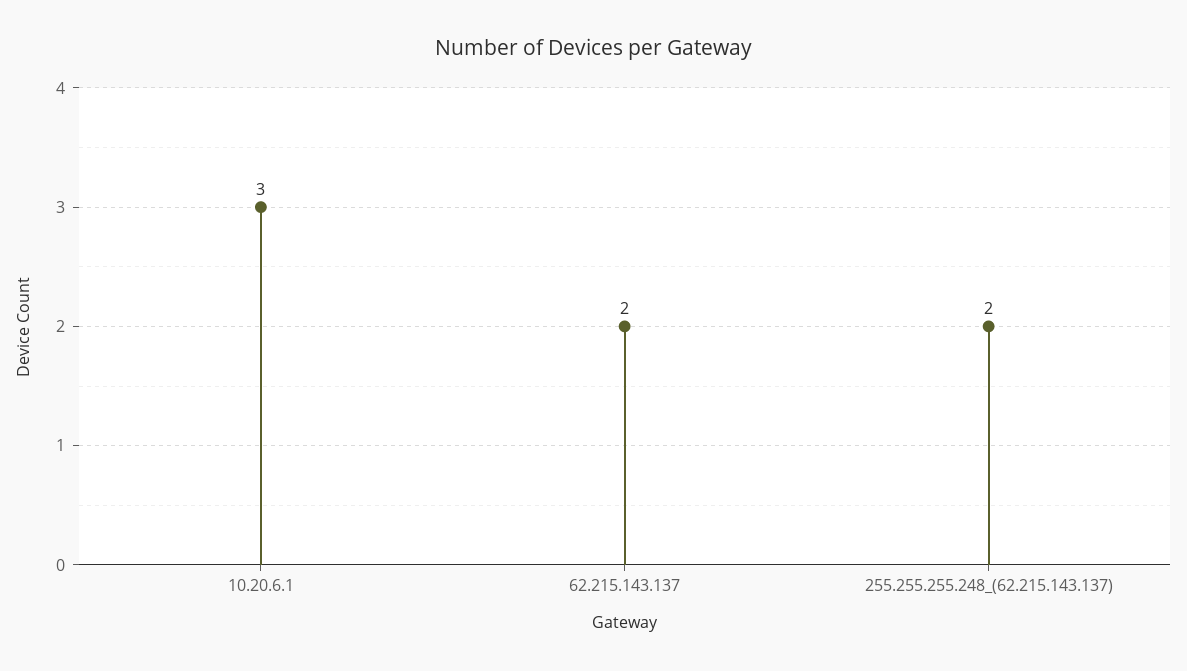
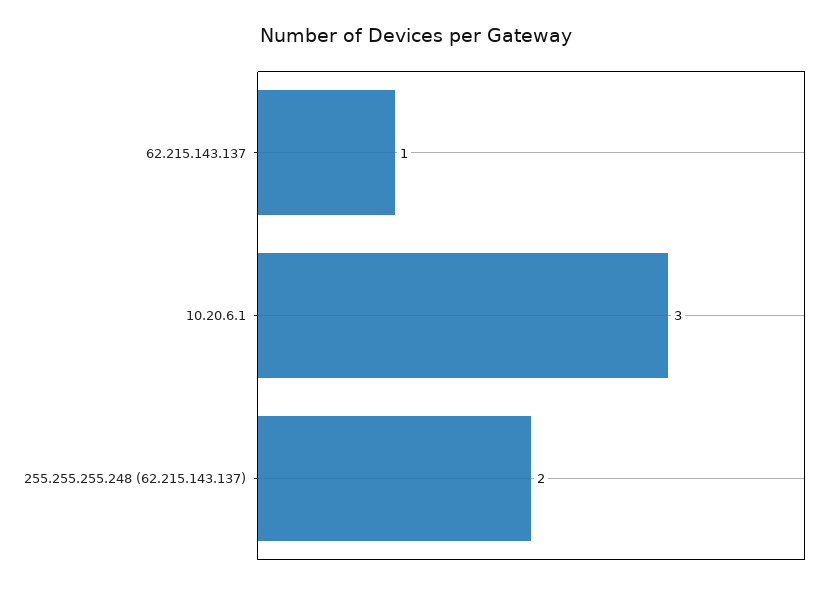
62.215.143.137: 2 -> 1

